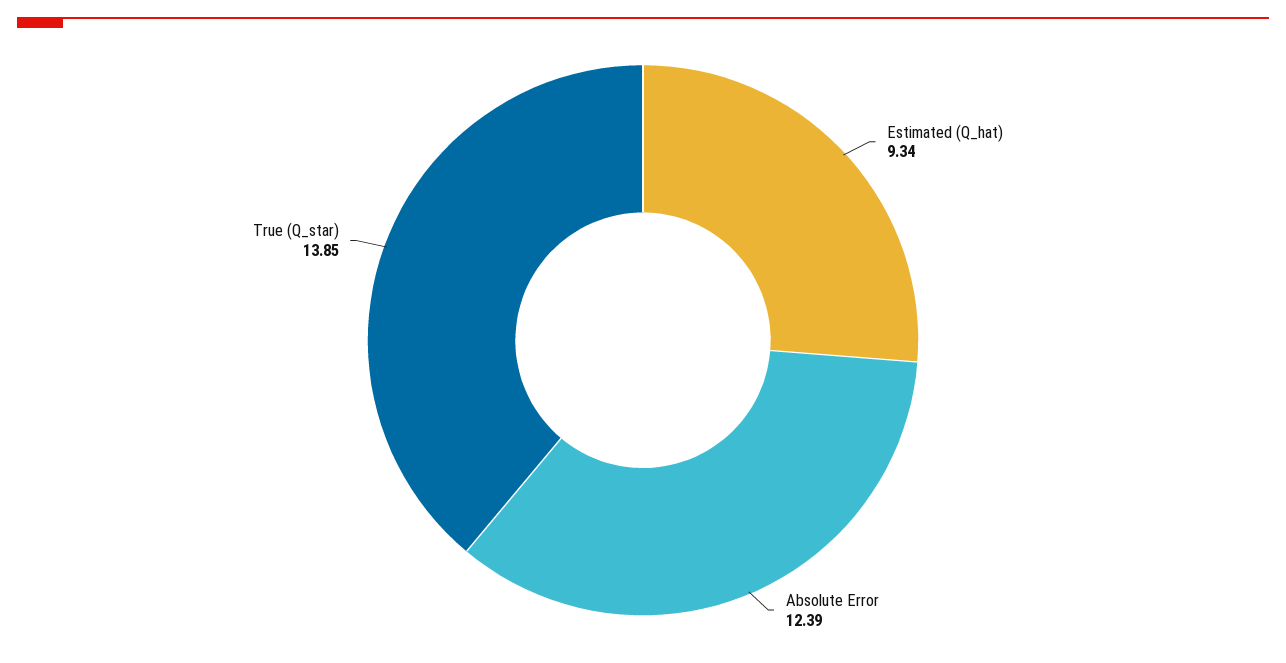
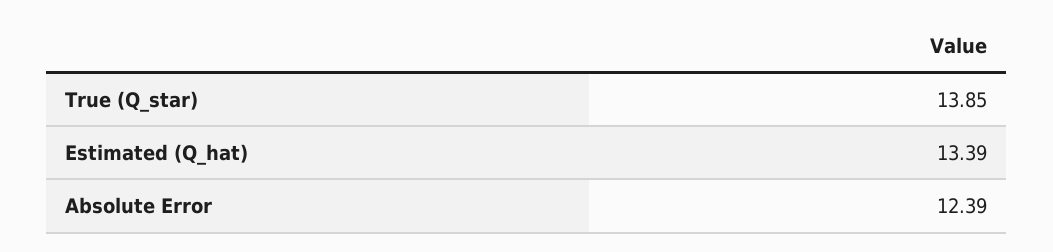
Estimated (Q_hat): 9.34 -> 13.39

